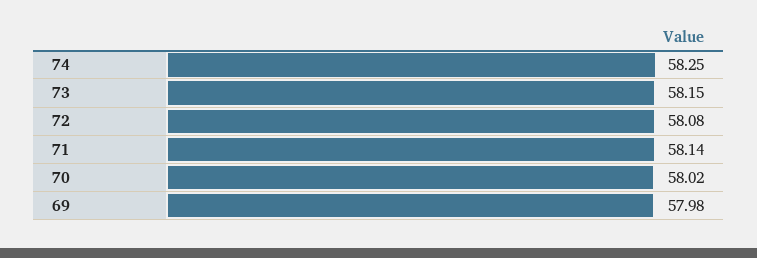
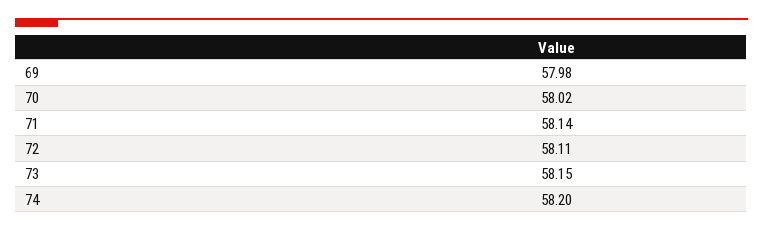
74: 58.25 -> 58.2
72: 58.08 -> 58.11

